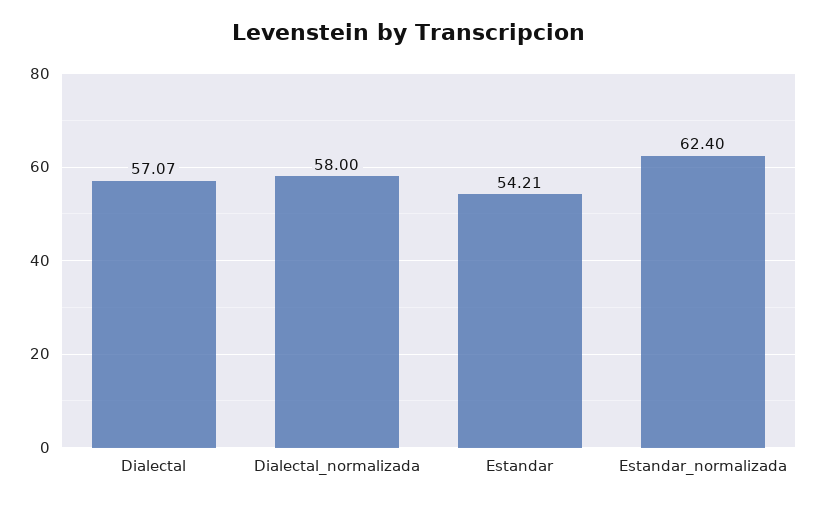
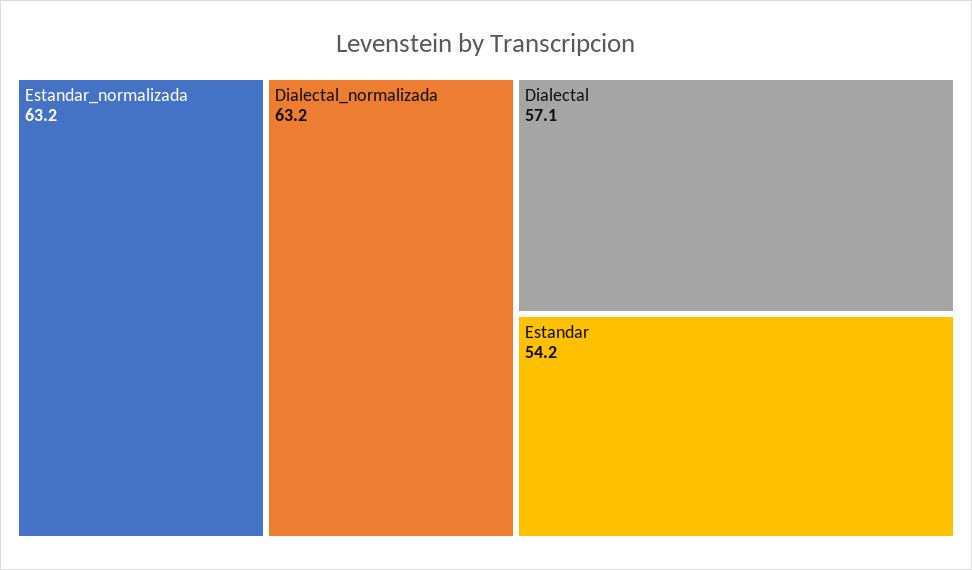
Dialectal_normalizada: 58 -> 63.2
Estandar_normalizada: 62.4 -> 63.2

